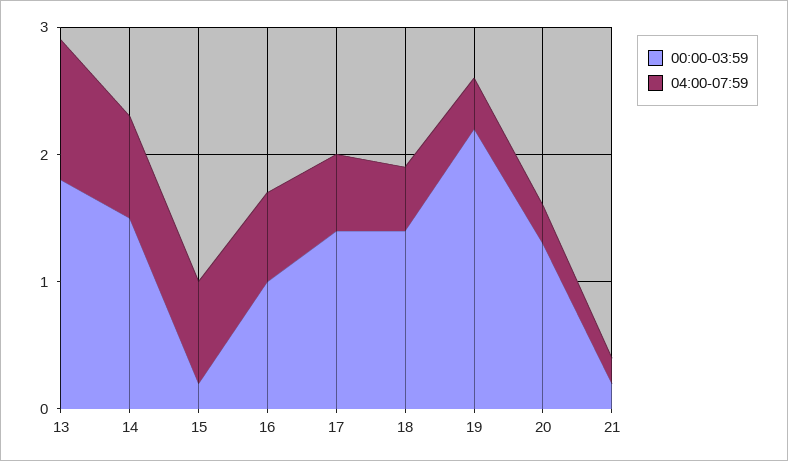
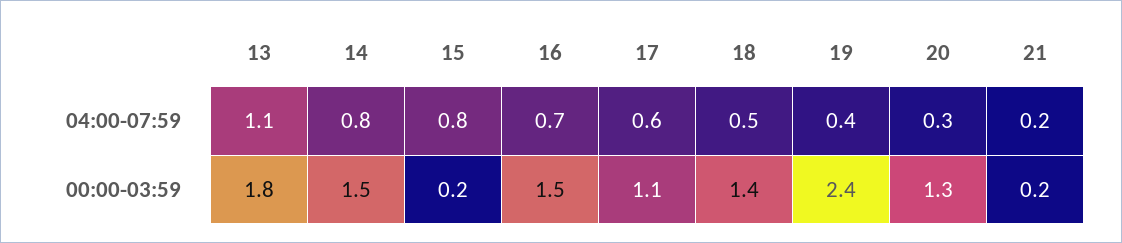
00:00-03:59, 16: 1 -> 1.5
00:00-03:59, 17: 1.4 -> 1.1
00:00-03:59, 19: 2.2 -> 2.4

